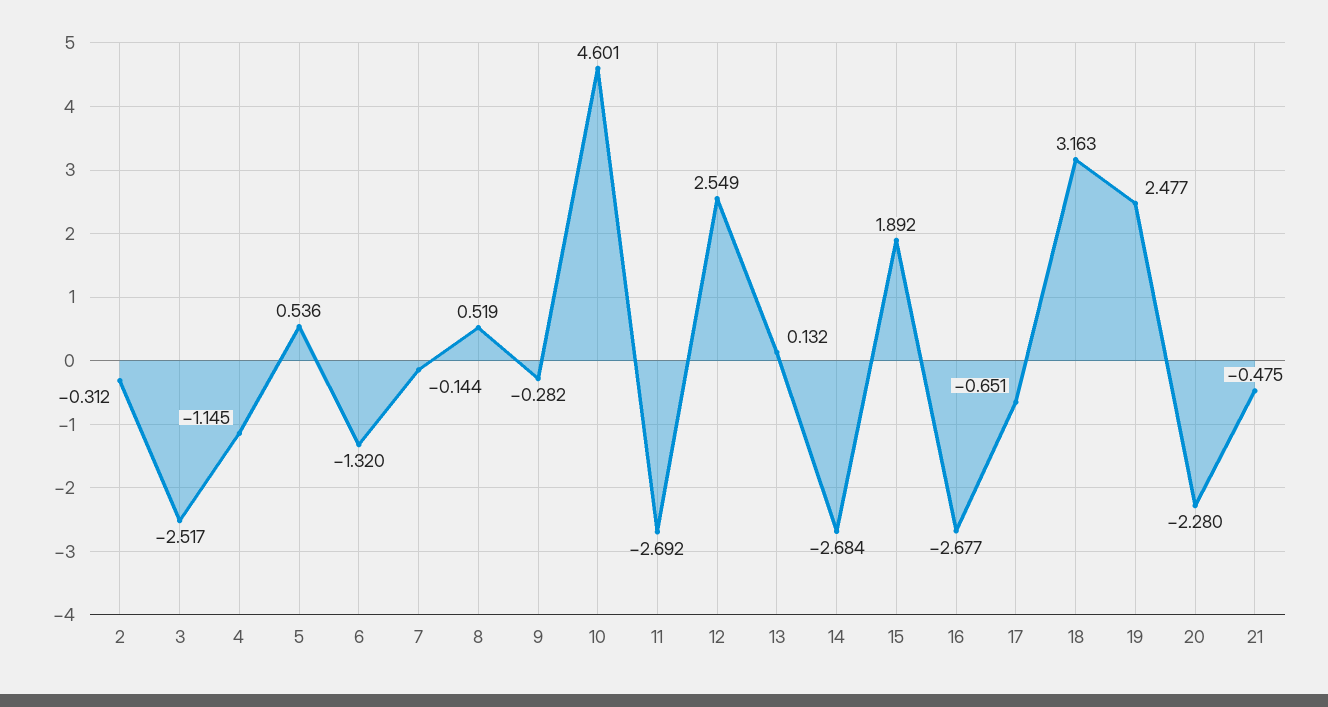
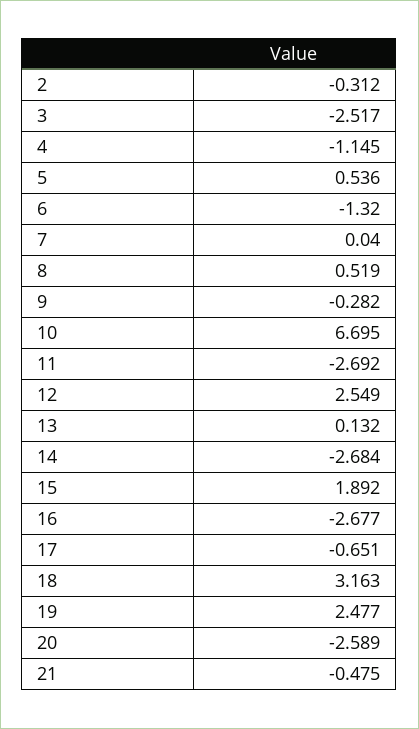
7: -0.144 -> 0.04
10: 4.601 -> 6.695
20: -2.28 -> -2.589

